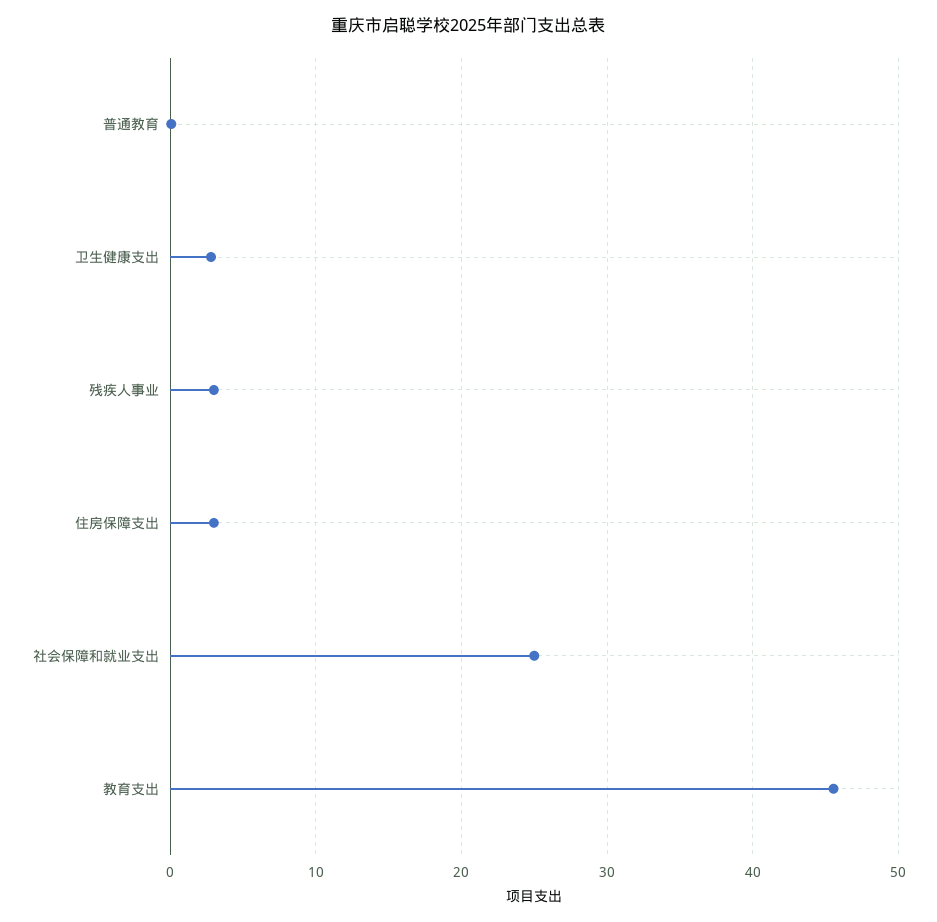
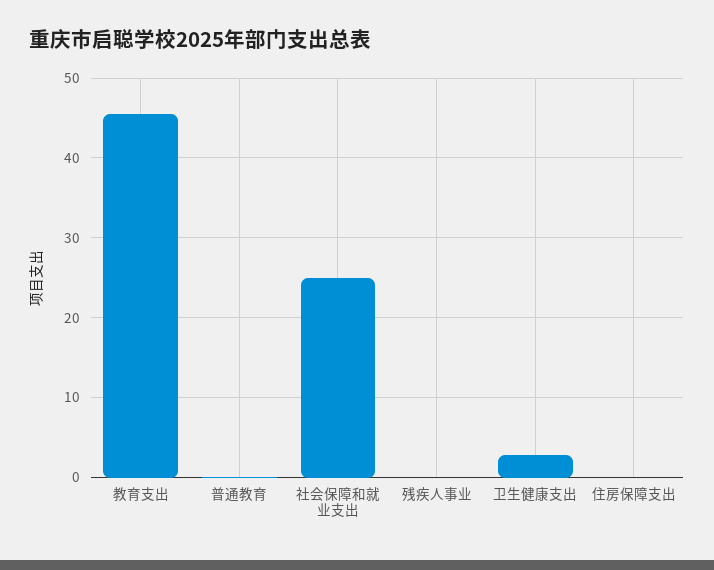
残疾人事业: 3 -> 0
住房保障支出: 3 -> 0

